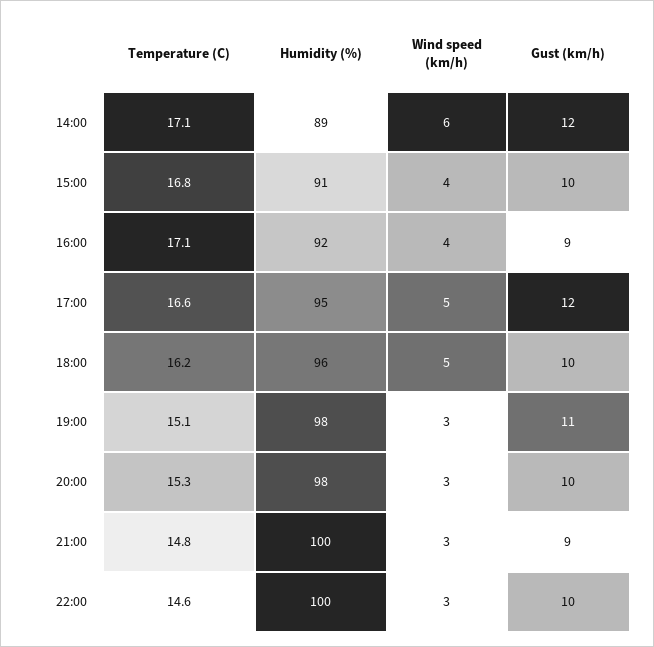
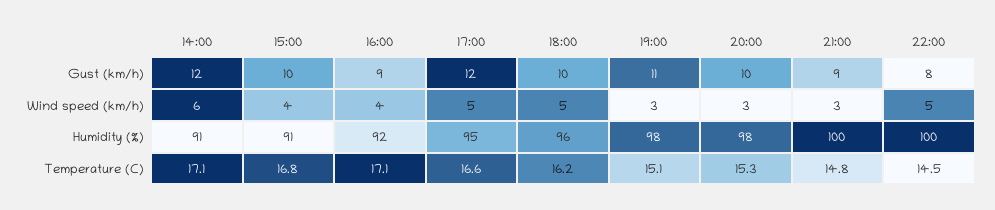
Humidity (%), 14:00: 89 -> 91
Temperature (C), 22:00: 14.6 -> 14.5
Wind speed (km/h), 22:00: 3 -> 5
Gust (km/h), 22:00: 10 -> 8

